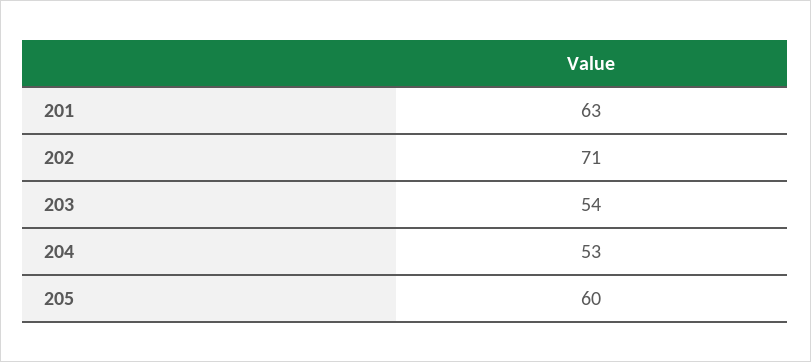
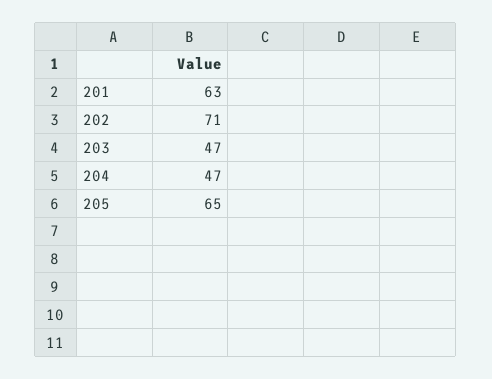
203: 54 -> 47
204: 53 -> 47
205: 60 -> 65

